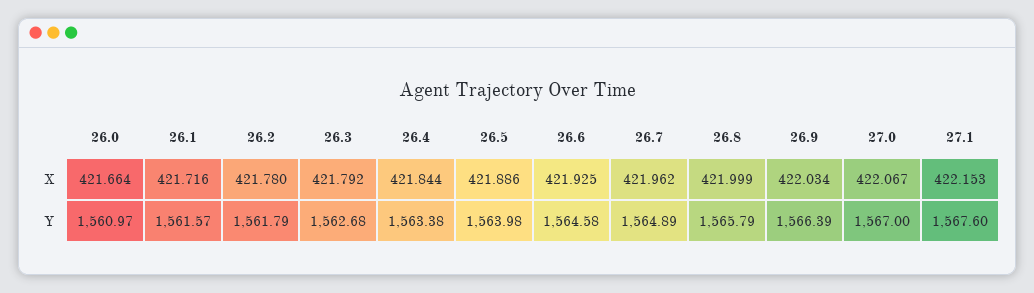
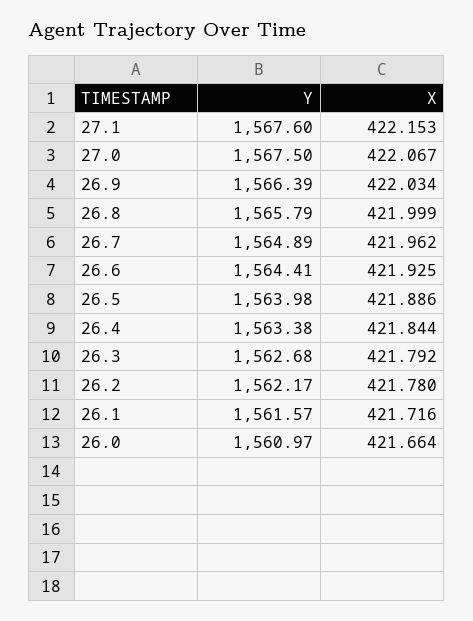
26.2, Y: 1561.79 -> 1562.17
26.6, Y: 1564.58 -> 1564.41
27.0, Y: 1567 -> 1567.5

